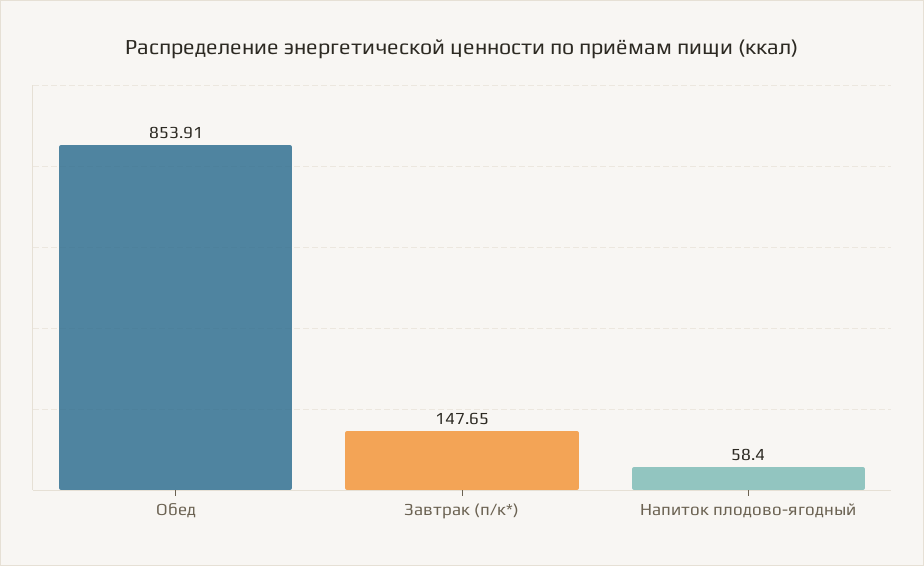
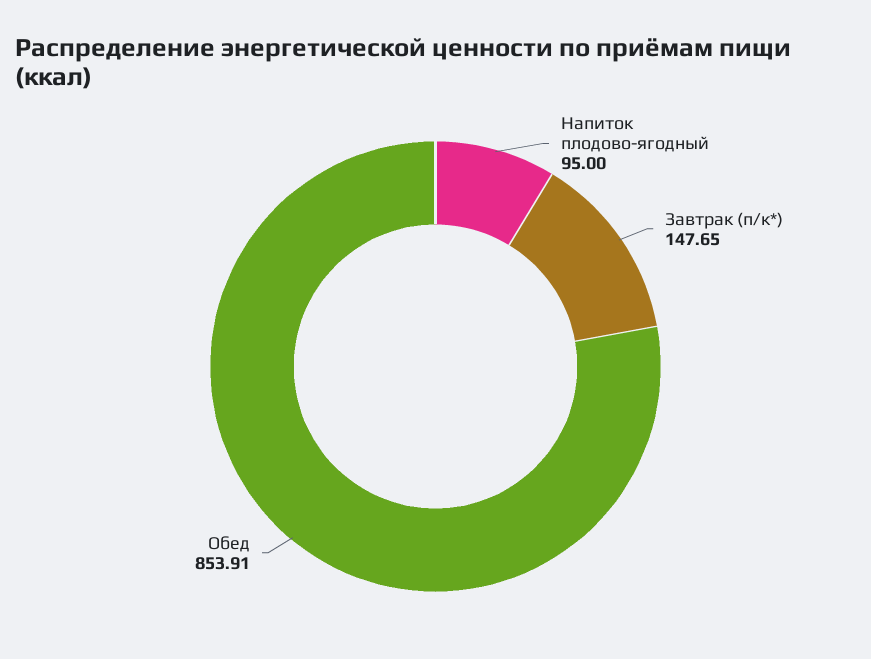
Напиток плодово-ягодный: 58.4 -> 95

